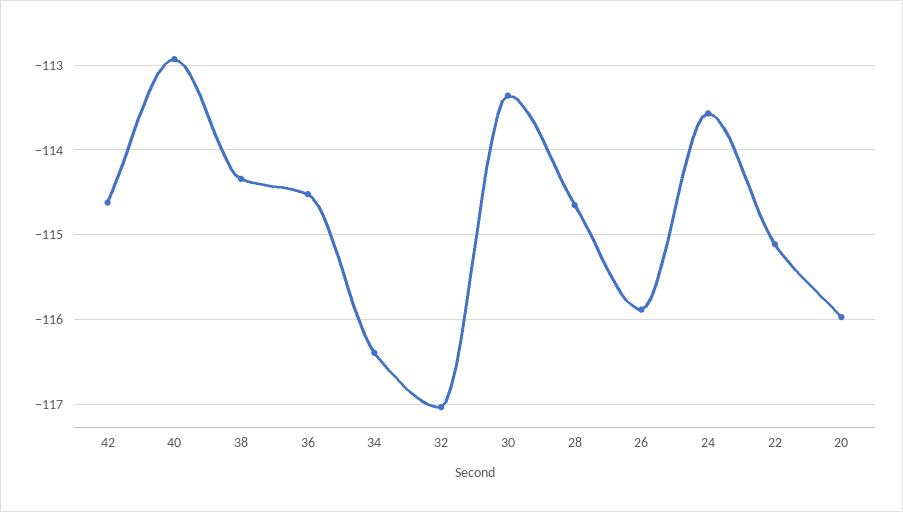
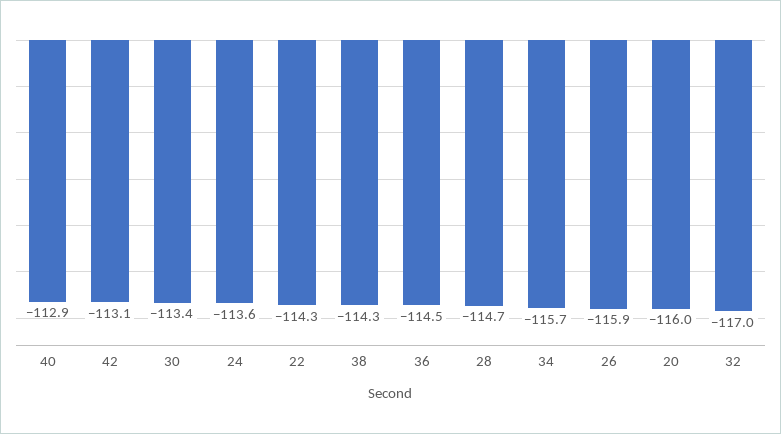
42: -114.6 -> -113.1
34: -116.4 -> -115.7
22: -115.1 -> -114.3

